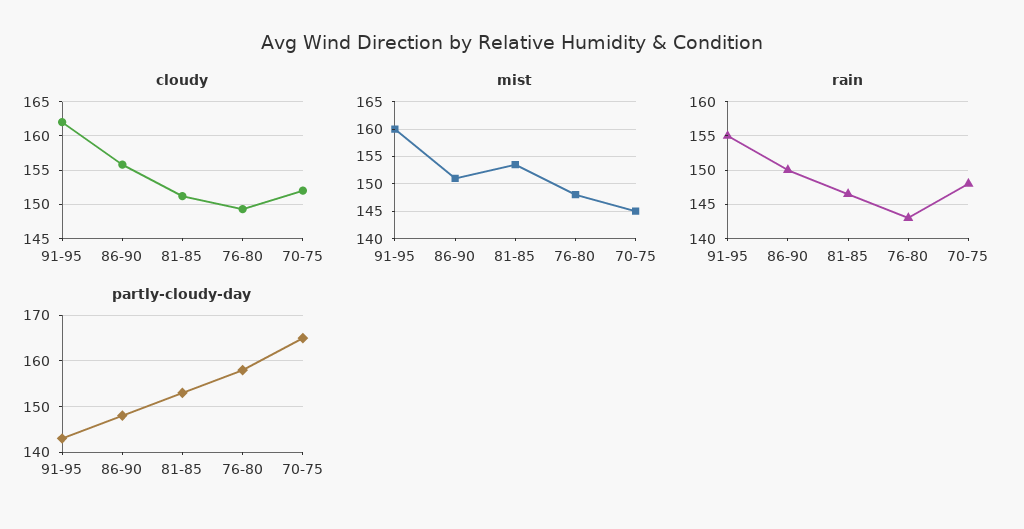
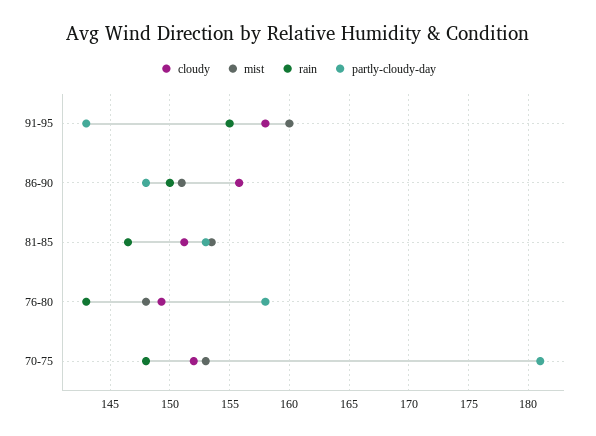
cloudy, 91-95: 162 -> 158
mist, 70-75: 145 -> 153
partly-cloudy-day, 70-75: 165 -> 181

